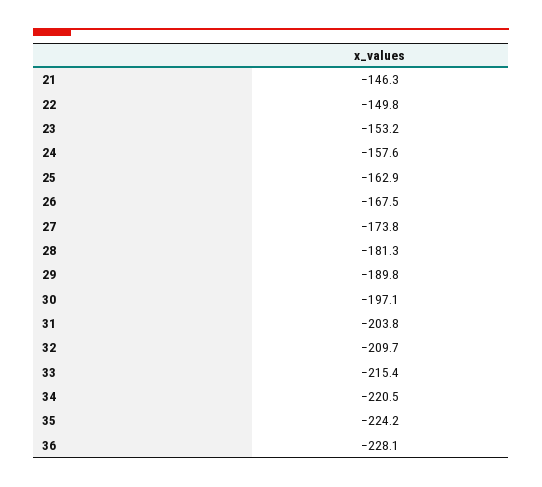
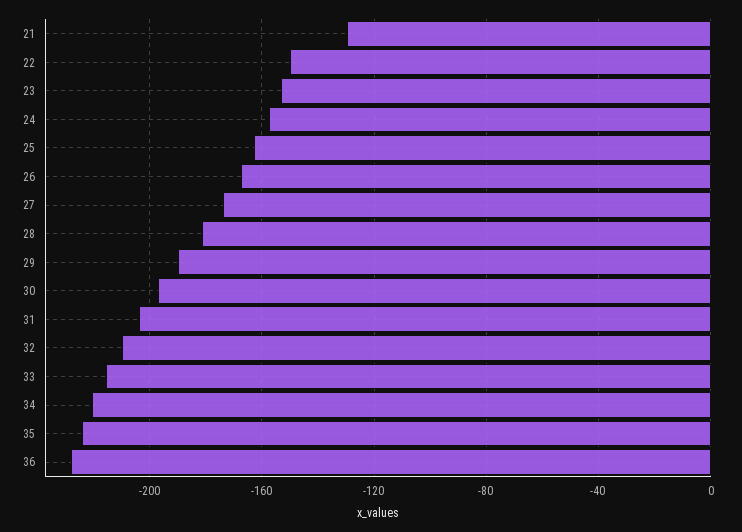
21: -146.3 -> -130

